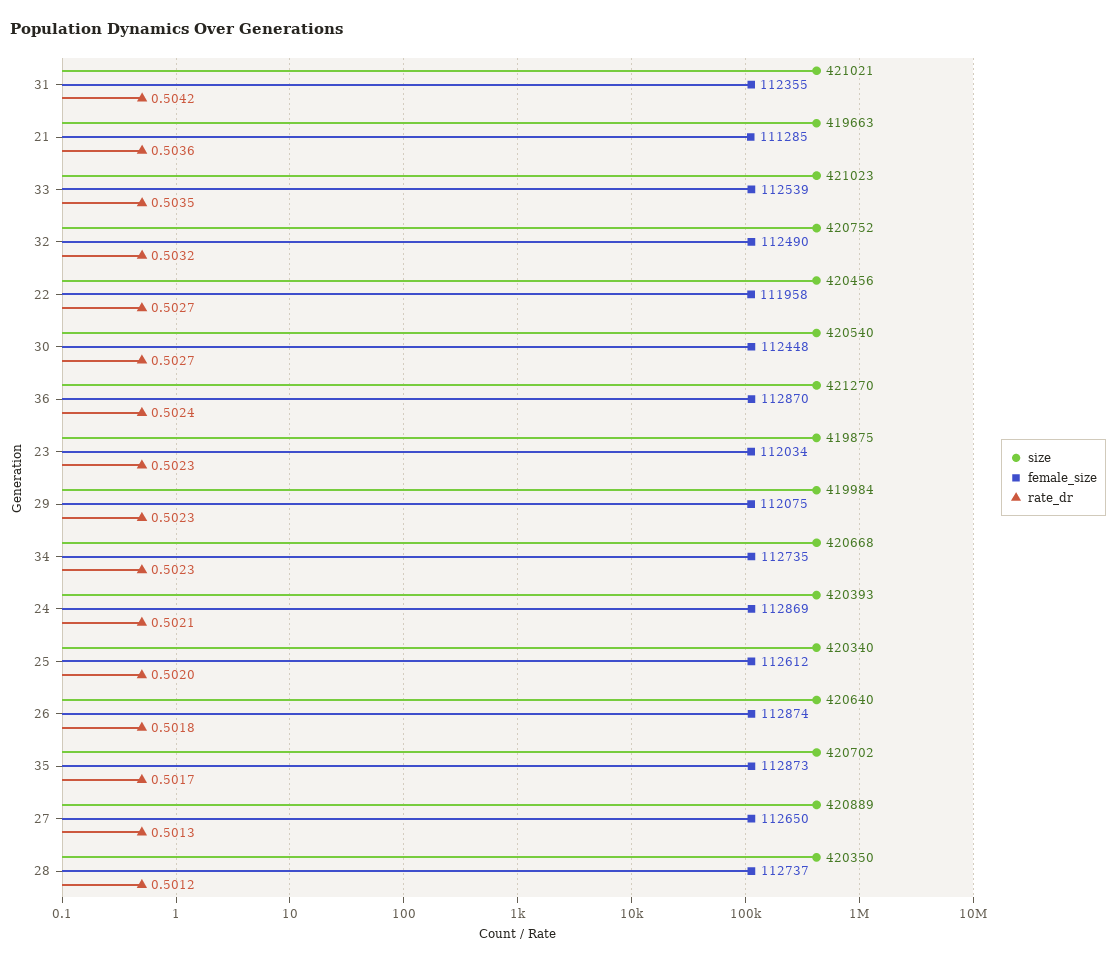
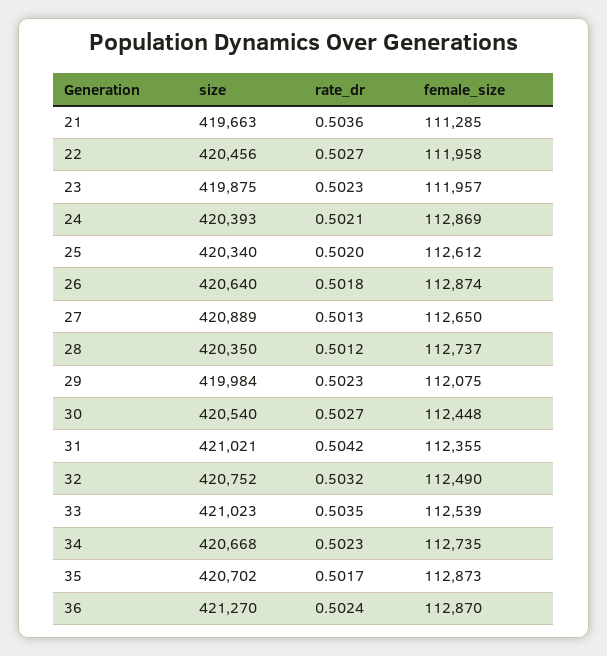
female_size, 23: 112034 -> 111957

